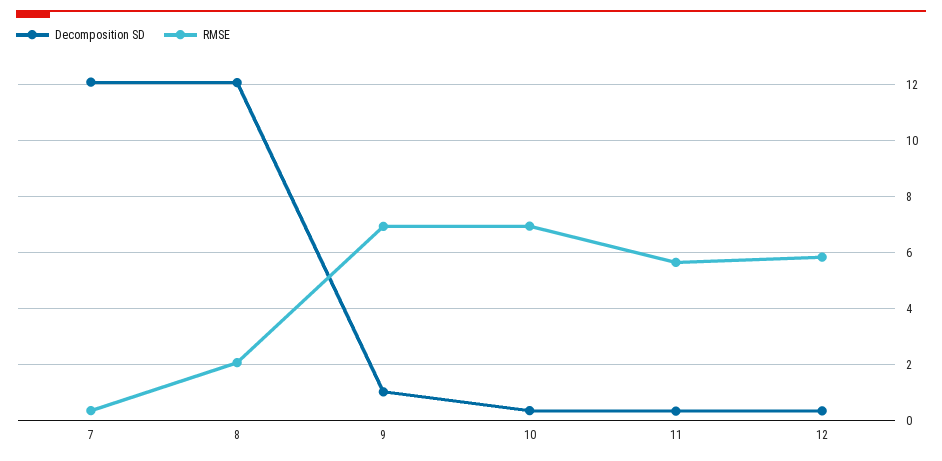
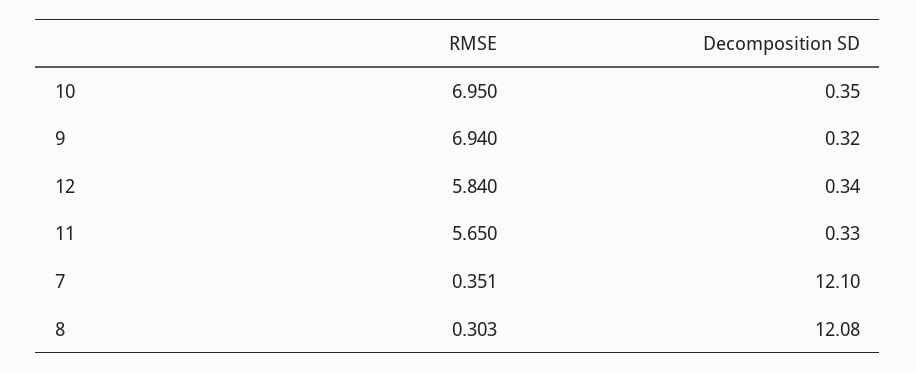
RMSE, 8: 2 -> 0.303
Decomposition SD, 9: 1 -> 0.32

